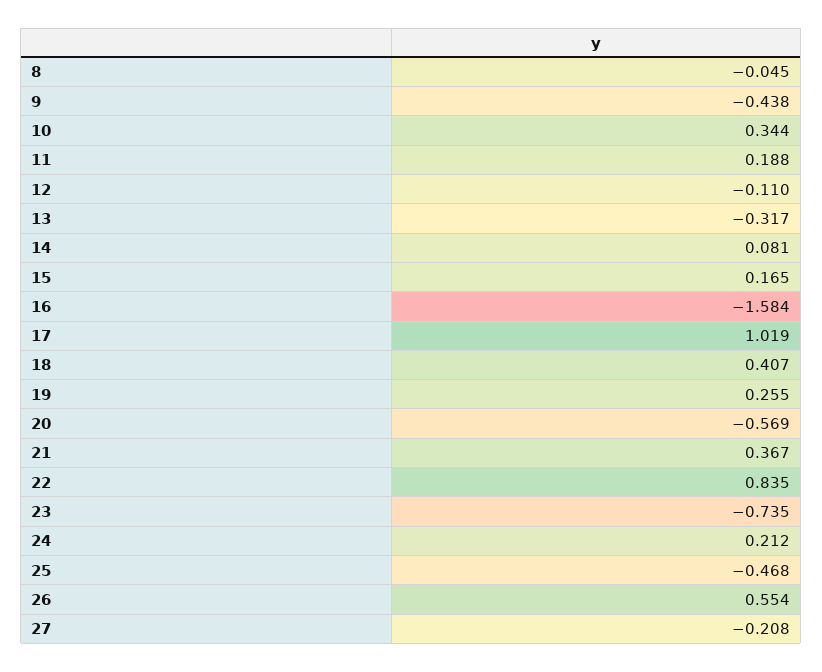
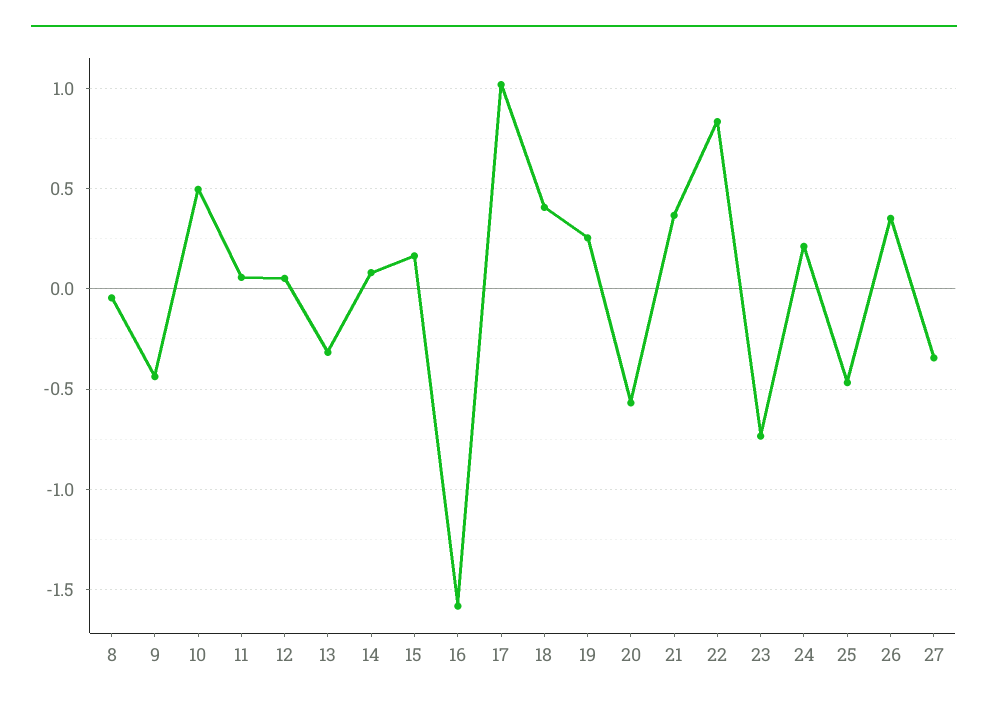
10: 0.344 -> 0.5
11: 0.188 -> 0.05
12: -0.11 -> 0.05
26: 0.554 -> 0.35
27: -0.208 -> -0.35

